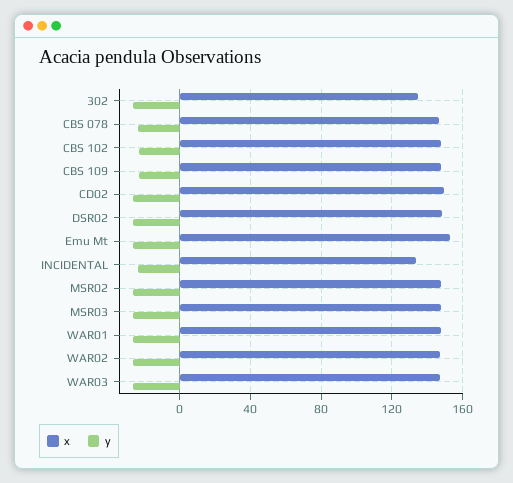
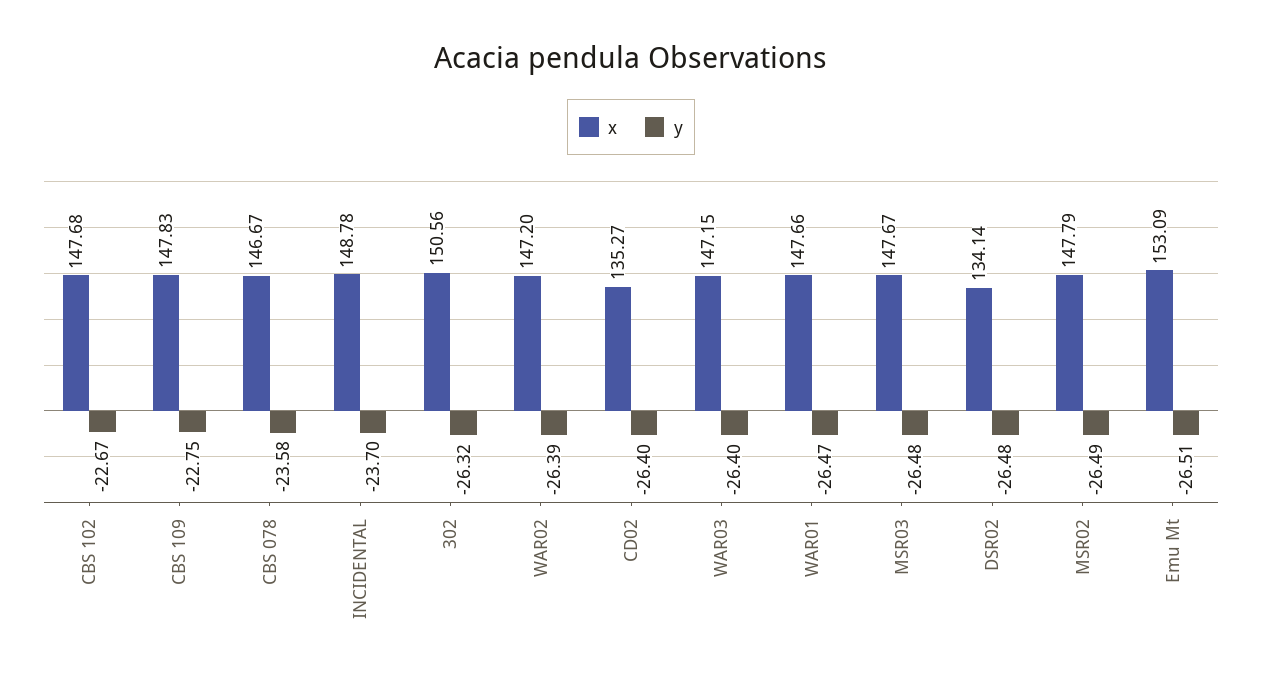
x, 302: 135 -> 150.56
x, CD02: 150 -> 135.27
x, DSR02: 150 -> 134.14
x, INCIDENTAL: 135 -> 148.78

